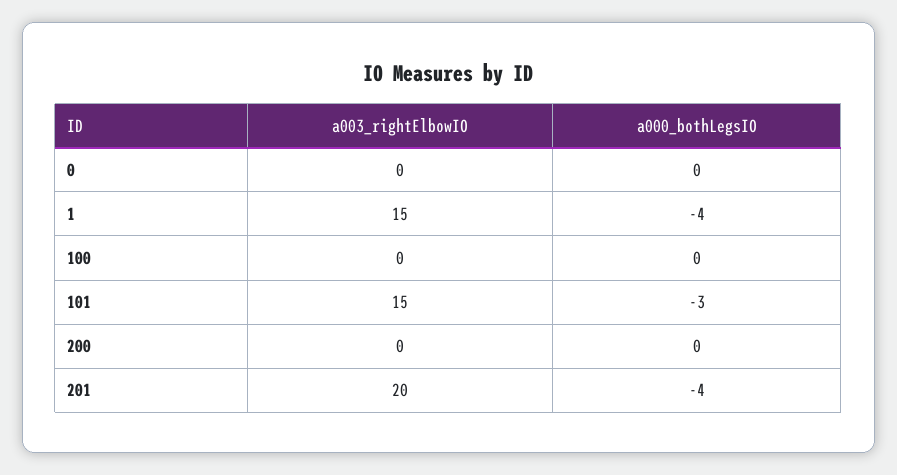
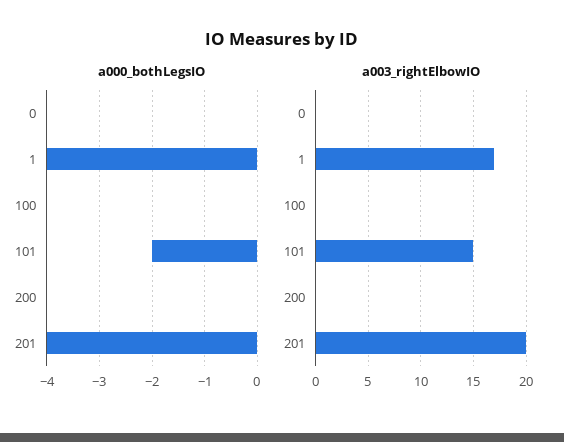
a003_rightElbowIO, 1: 15 -> 17
a000_bothLegsIO, 101: -3 -> -2

